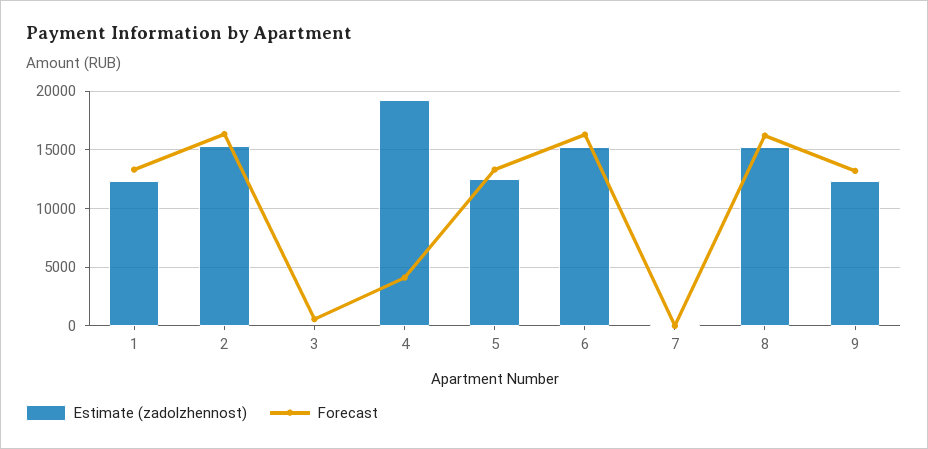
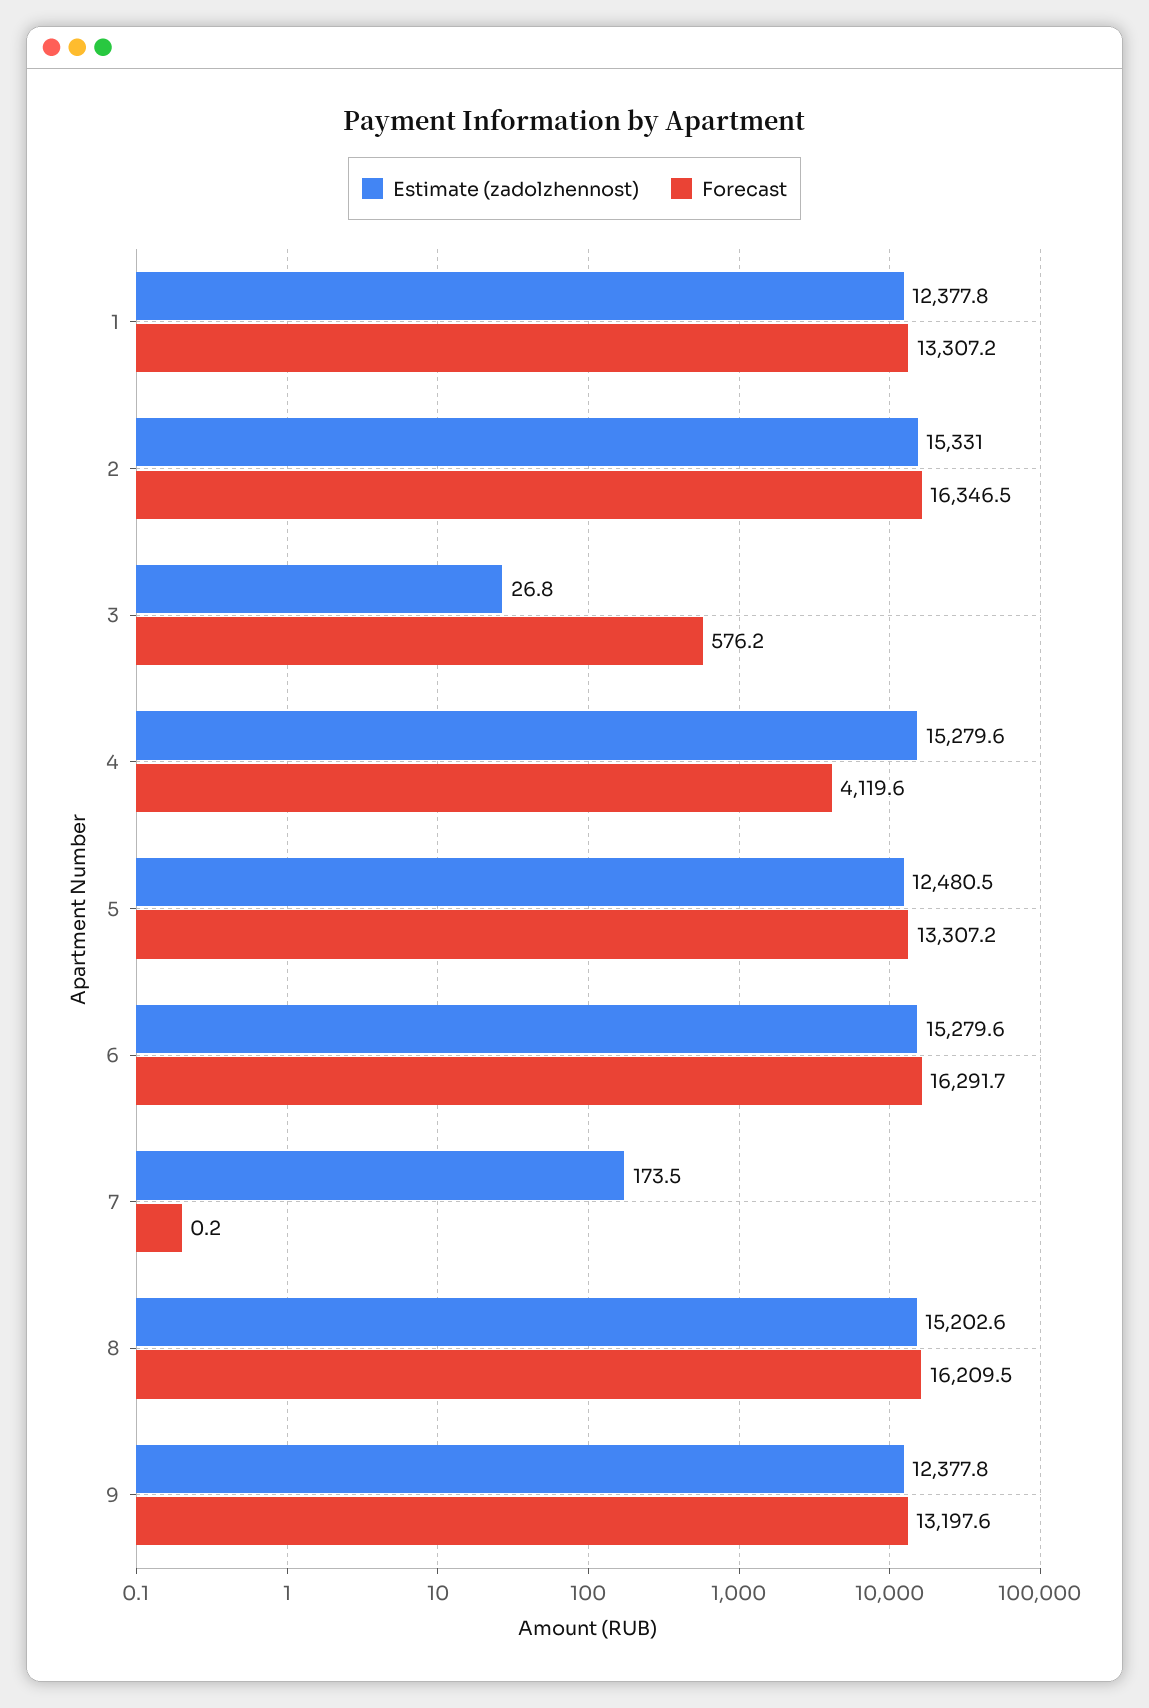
Estimate (zadolzhennost), 4: 19000 -> 15279.6

